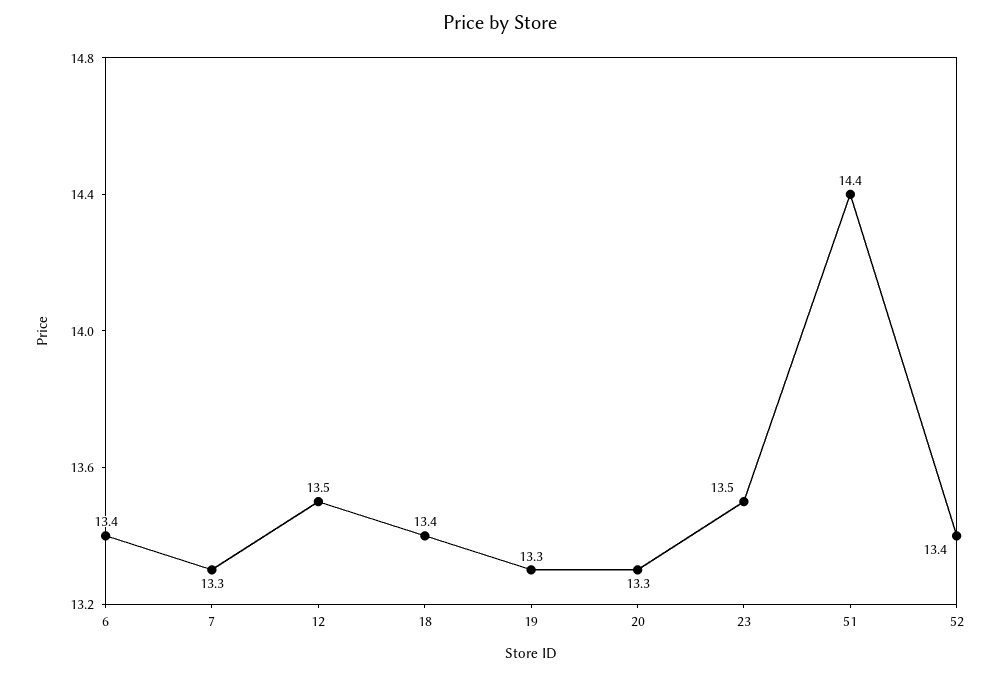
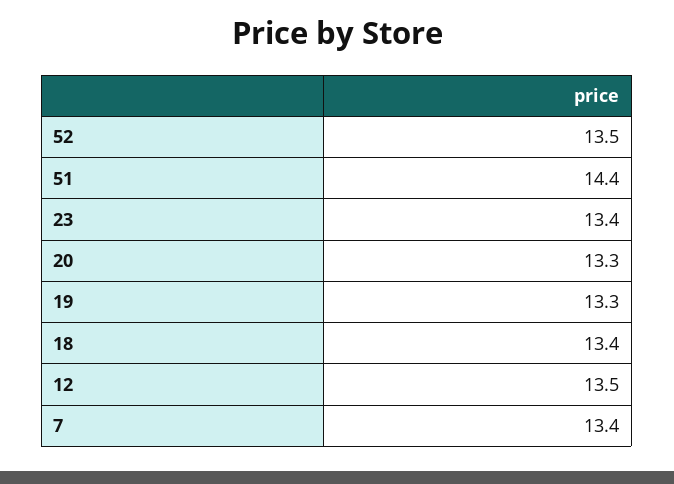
6: 13.4 -> none
7: 13.3 -> 13.4
23: 13.5 -> 13.4
52: 13.4 -> 13.5

